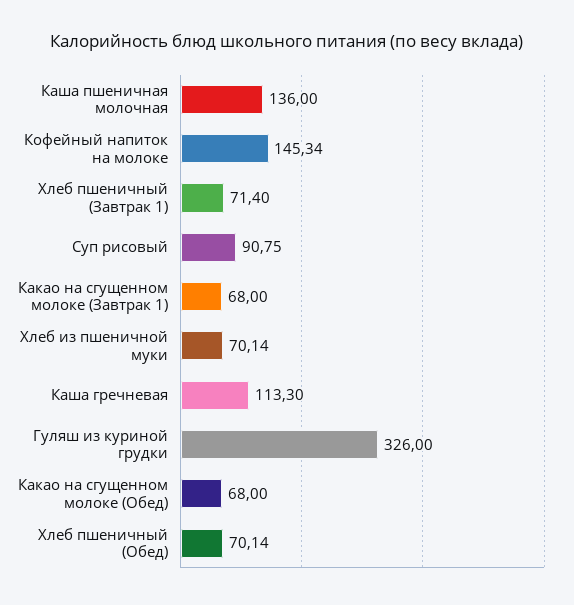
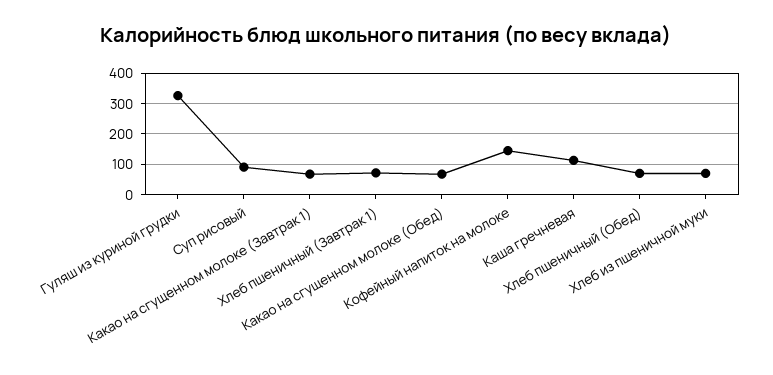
Каша пшеничная молочная: 136 -> none

